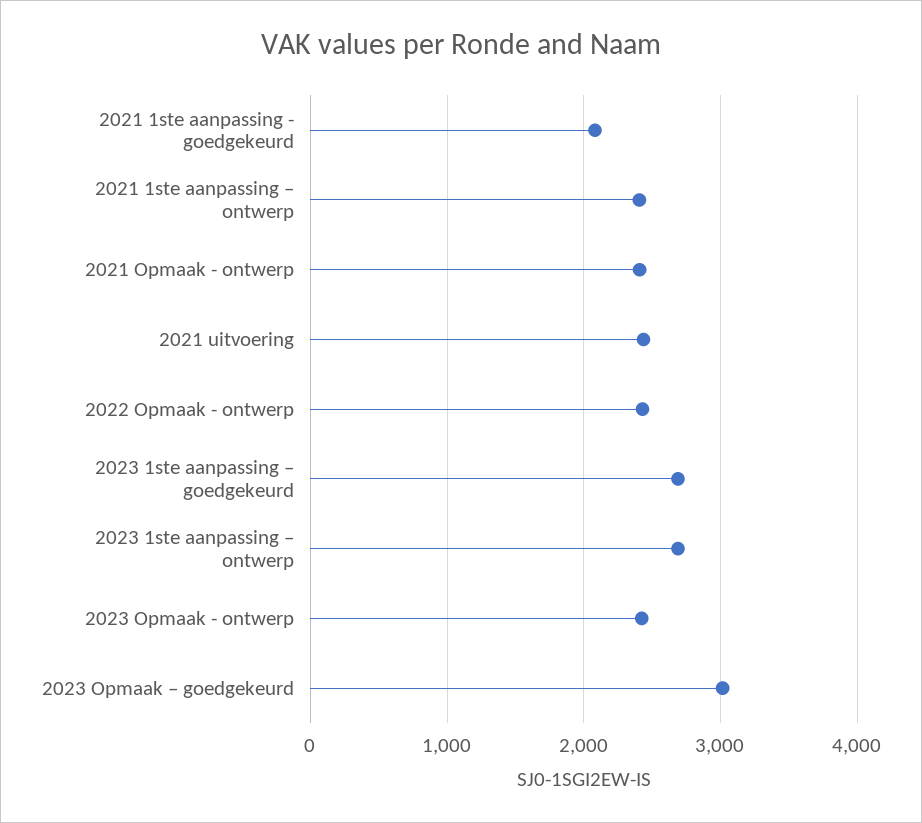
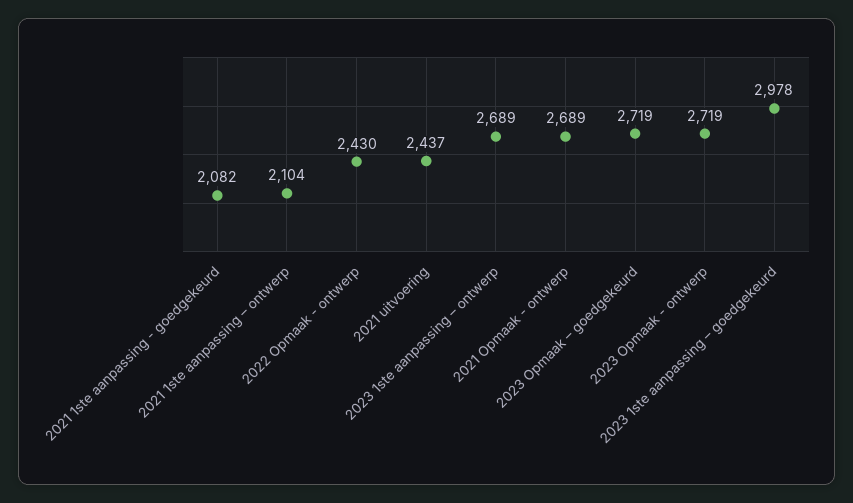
2021 1ste aanpassing – ontwerp: 2400 -> 2104
2021 Opmaak - ontwerp: 2400 -> 2689
2023 1ste aanpassing – goedgekeurd: 2700 -> 2978
2023 Opmaak - ontwerp: 2400 -> 2719
2023 Opmaak – goedgekeurd: 3000 -> 2719

